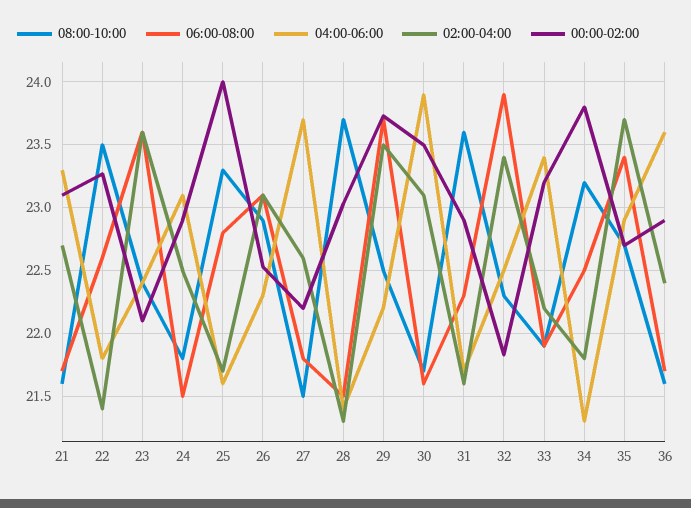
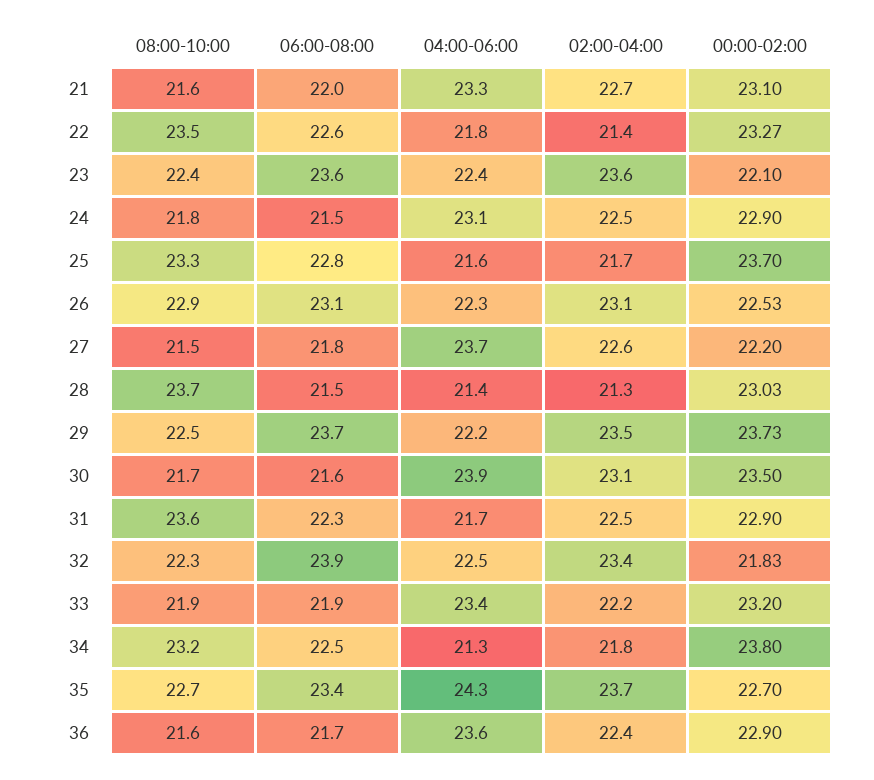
06:00-08:00, 21: 21.7 -> 22
00:00-02:00, 25: 24 -> 23.7
02:00-04:00, 31: 21.6 -> 22.5
04:00-06:00, 35: 22.9 -> 24.3

